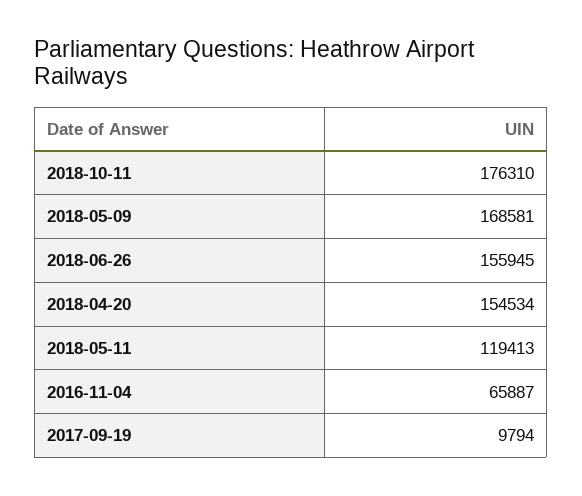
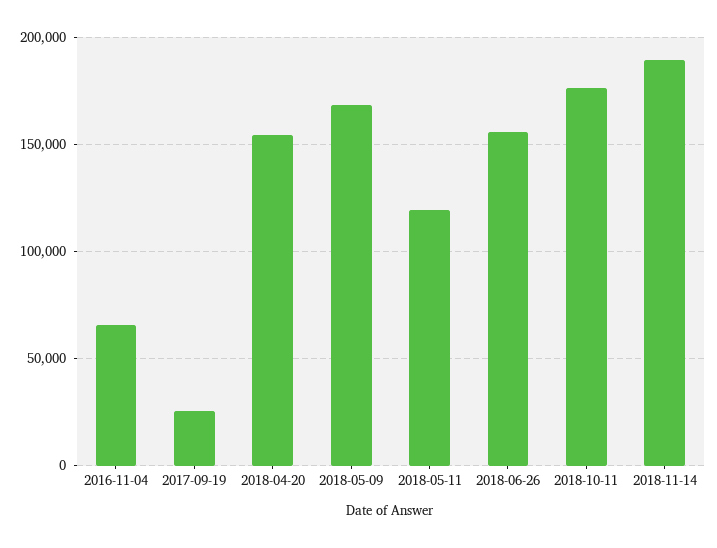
2017-09-19: 9794 -> 25000
2018-11-14: none -> 190000

